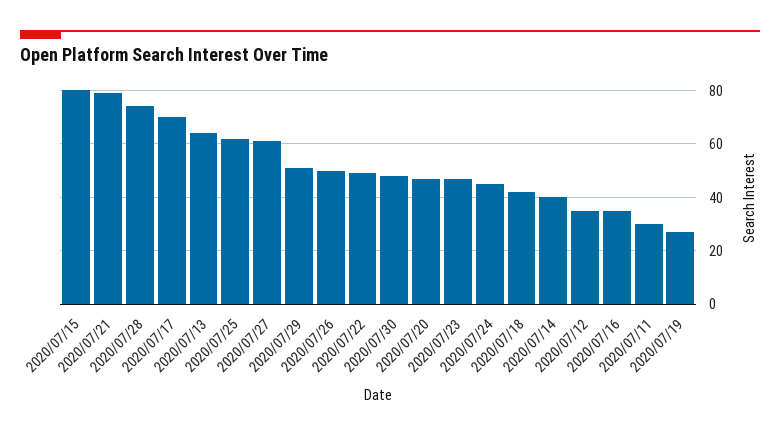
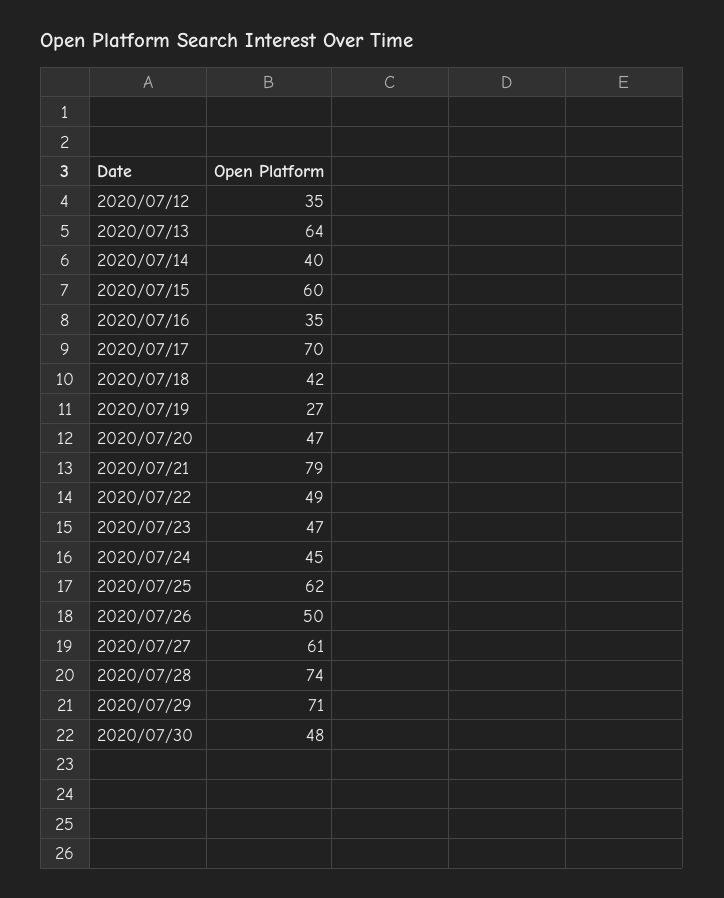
2020/07/15: 80 -> 60
2020/07/29: 50 -> 71
2020/07/11: 30 -> none

